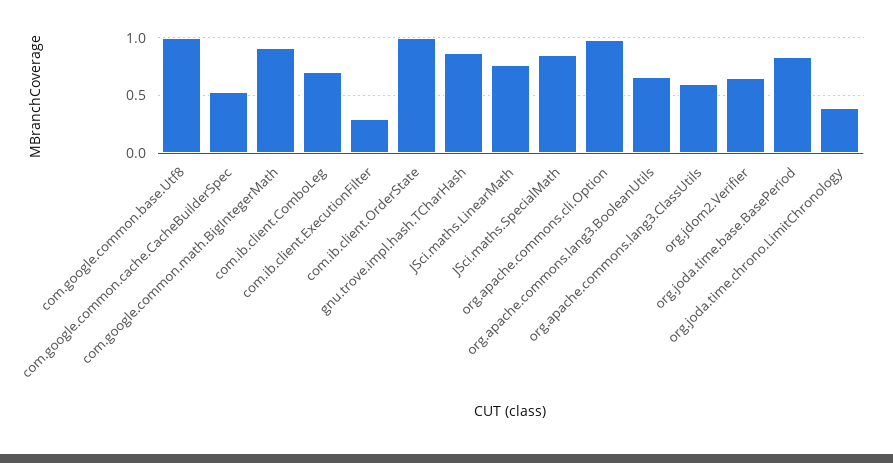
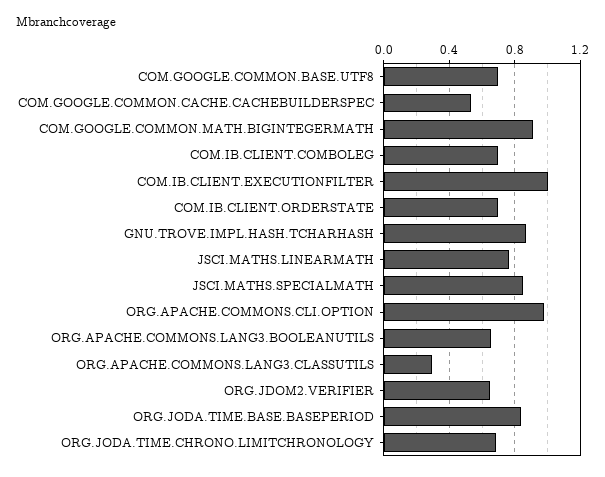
com.google.common.base.Utf8: 1 -> 0.7
com.ib.client.ExecutionFilter: 0.3 -> 1
com.ib.client.OrderState: 1 -> 0.7
org.apache.commons.lang3.ClassUtils: 0.6 -> 0.3
org.joda.time.chrono.LimitChronology: 0.4 -> 0.7

